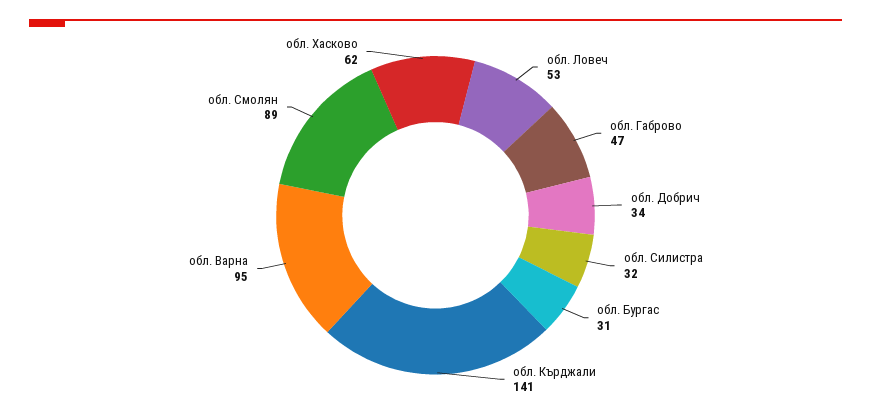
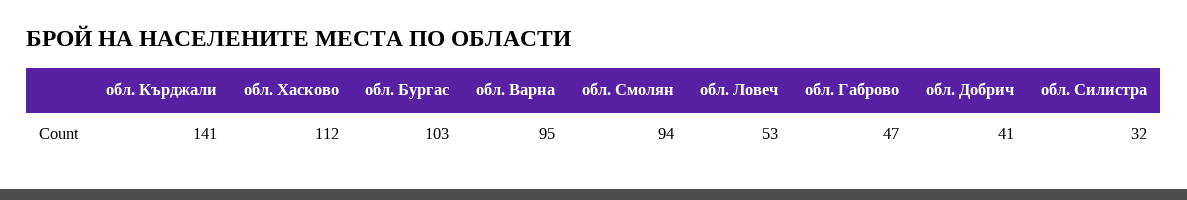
обл. Добрич: 34 -> 41
обл. Бургас: 31 -> 103
обл. Смолян: 89 -> 94
обл. Хасково: 62 -> 112

